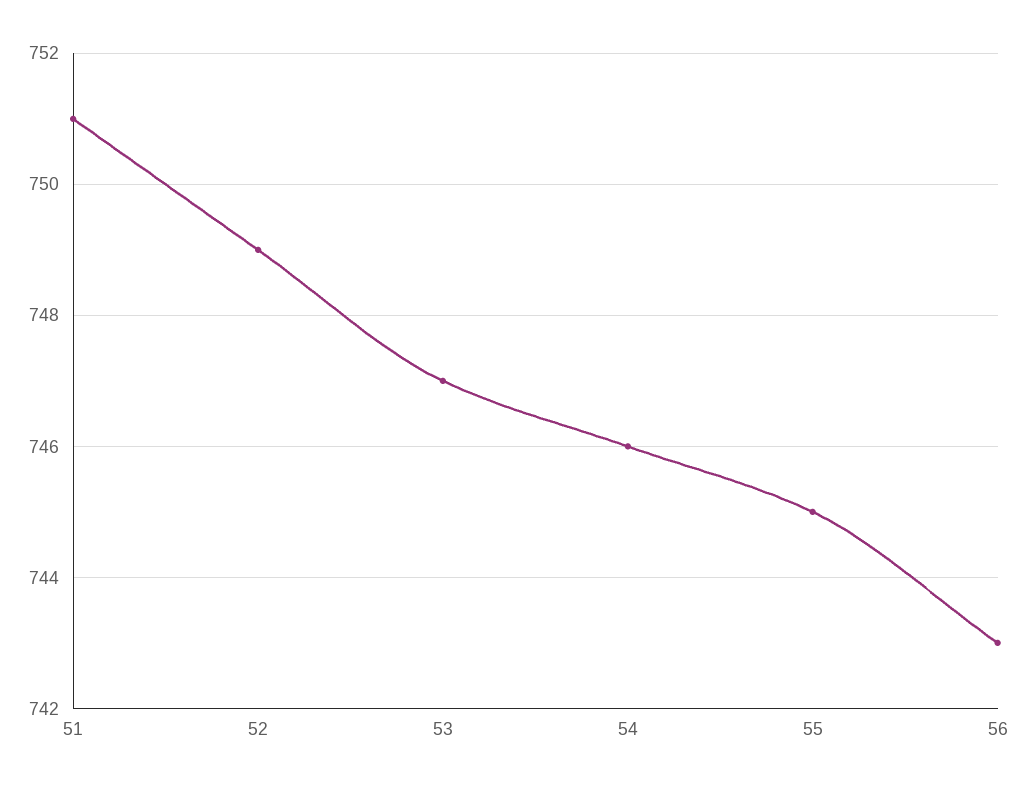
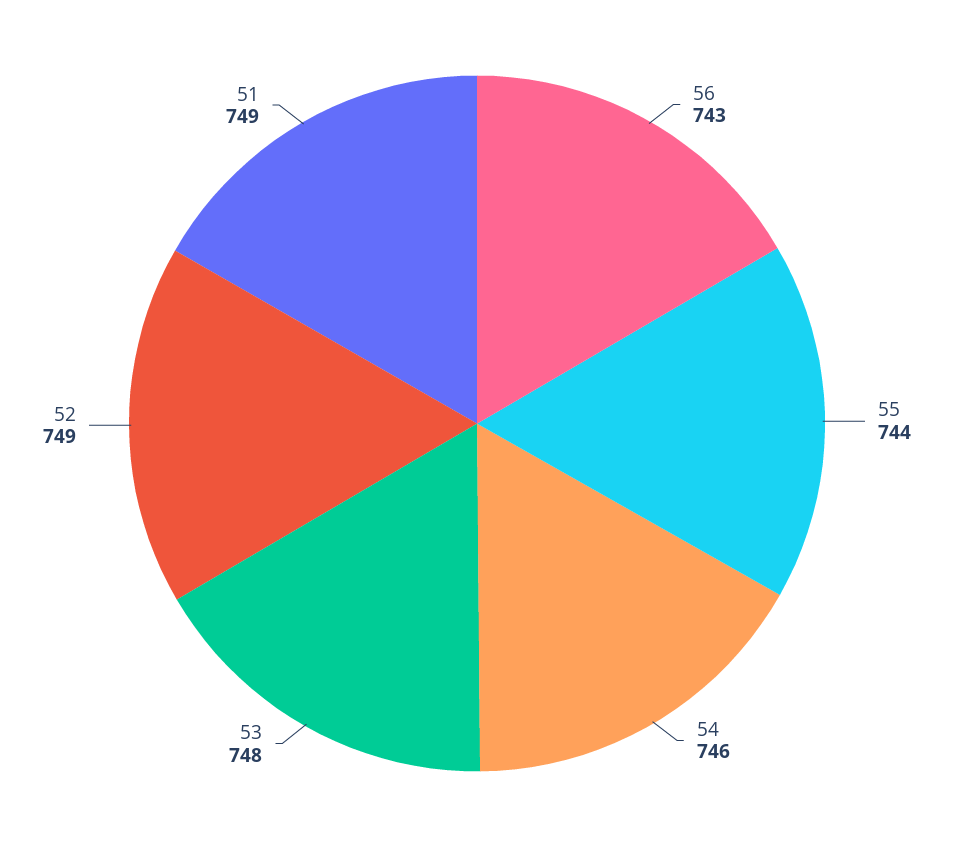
51: 751 -> 749
53: 747 -> 748
55: 745 -> 744

